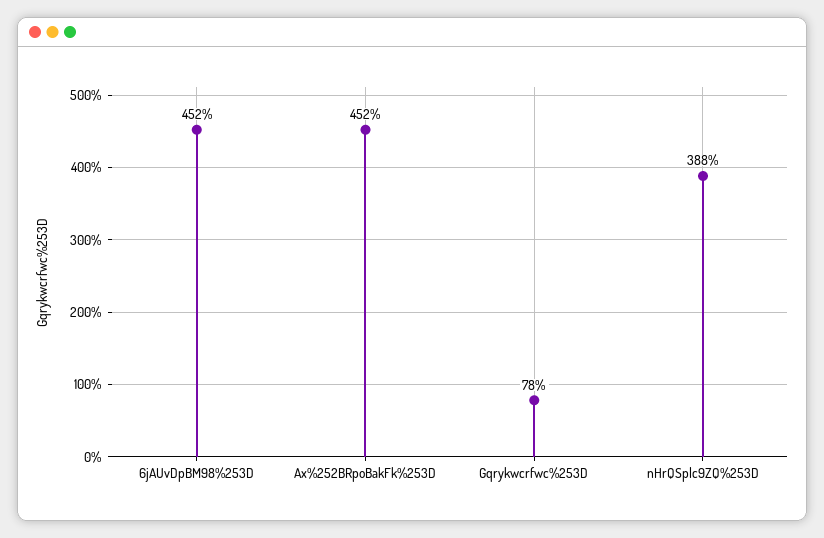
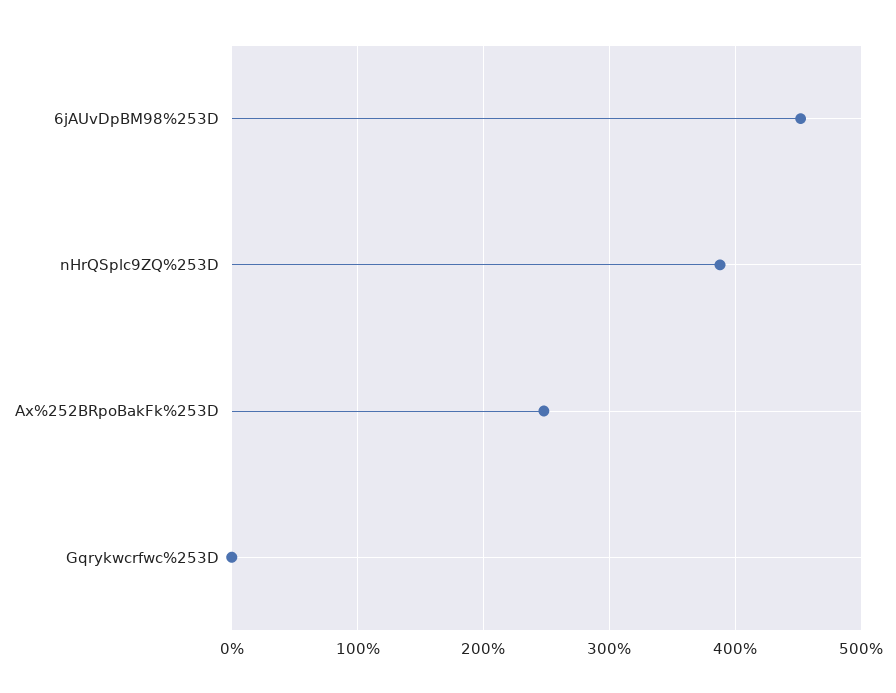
Ax%252BRpoBakFk%253D: 452 -> 250
Gqrykwcrfwc%253D: 78 -> 0

